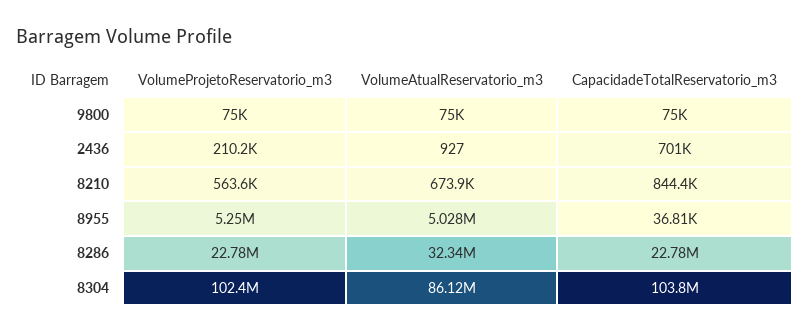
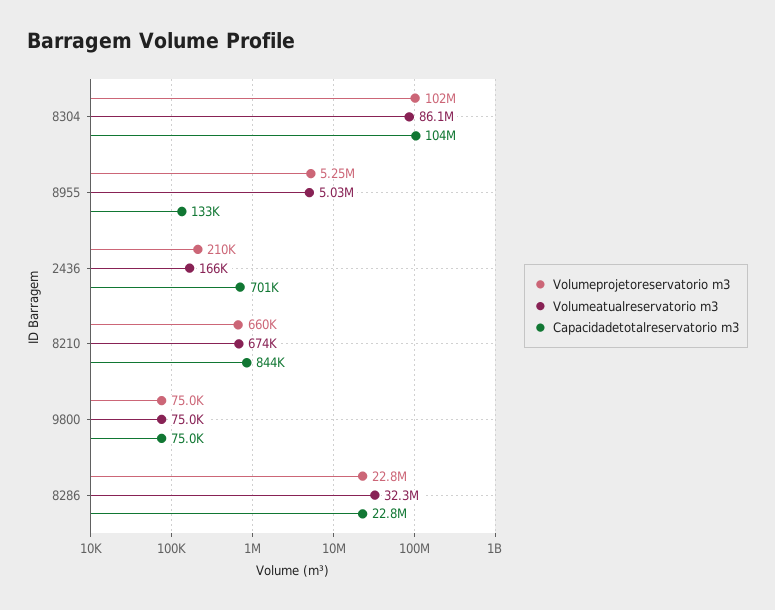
VolumeAtualReservatorio_m3, 2436: 927 -> 166000
VolumeProjetoReservatorio_m3, 8210: 563600 -> 660000
CapacidadeTotalReservatorio_m3, 8955: 36810 -> 133000

